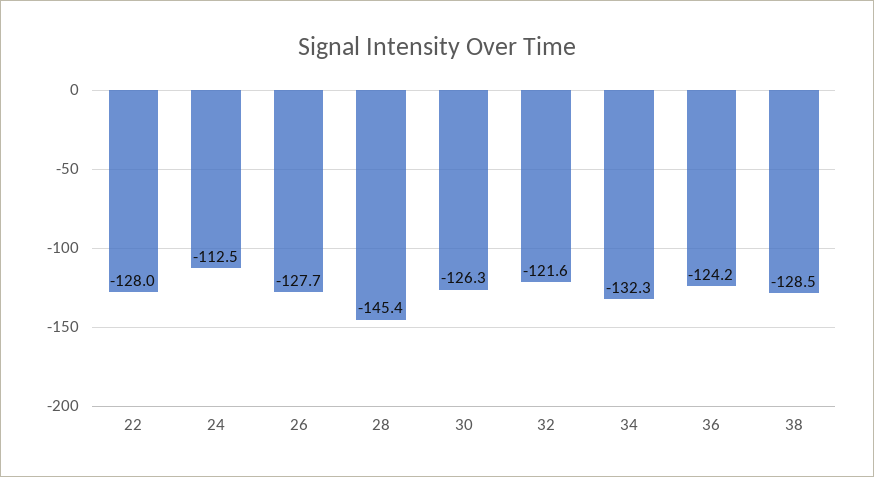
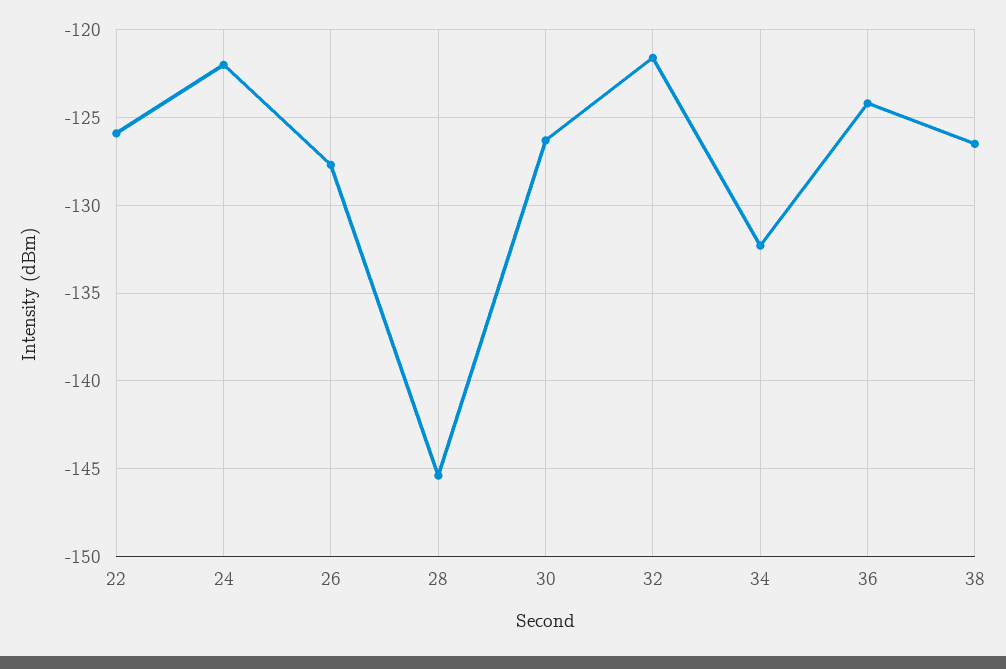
22: -128 -> -126
24: -112.5 -> -122
38: -128.5 -> -126.5

